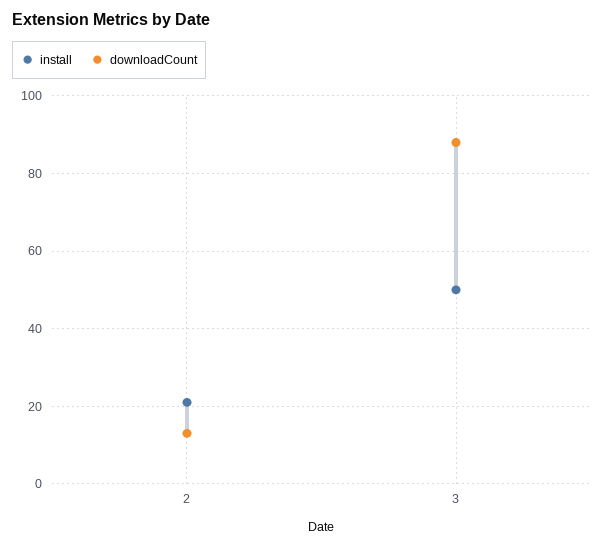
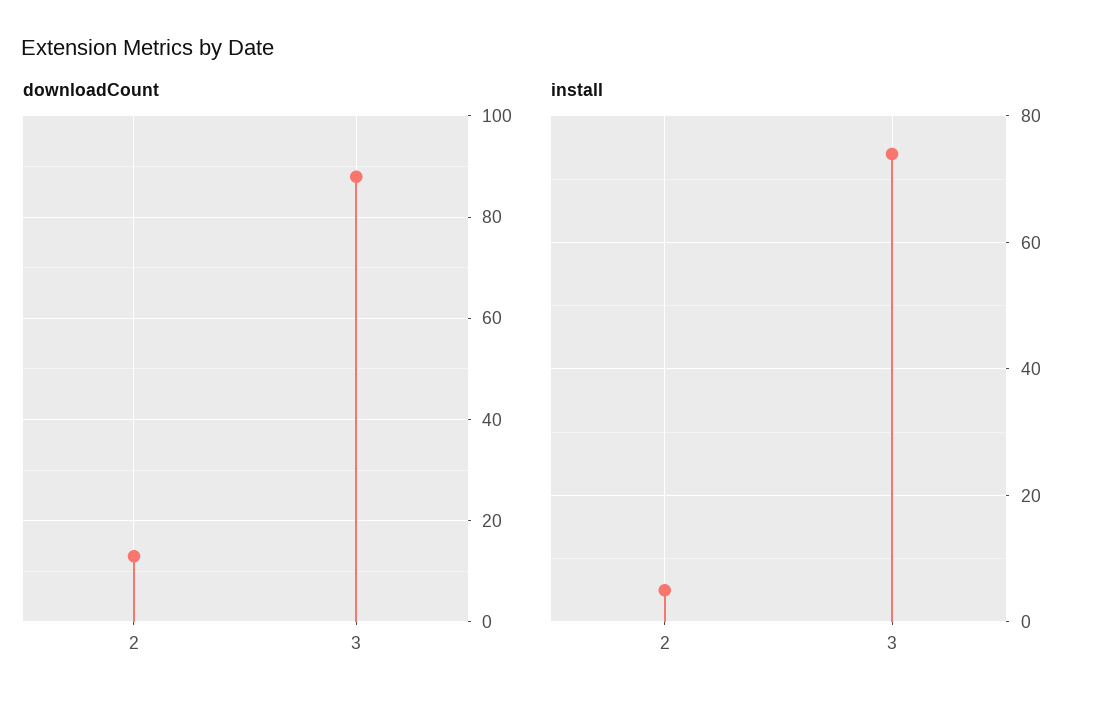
install, 2: 20 -> 5
install, 3: 50 -> 75

